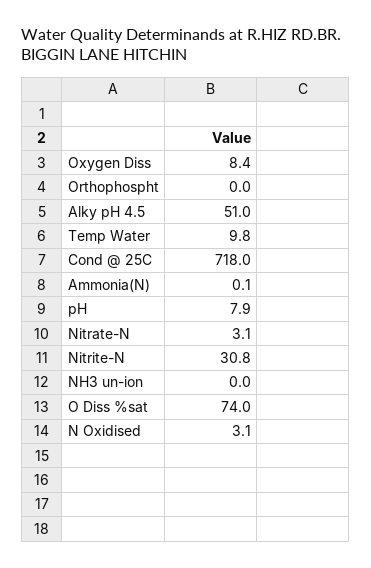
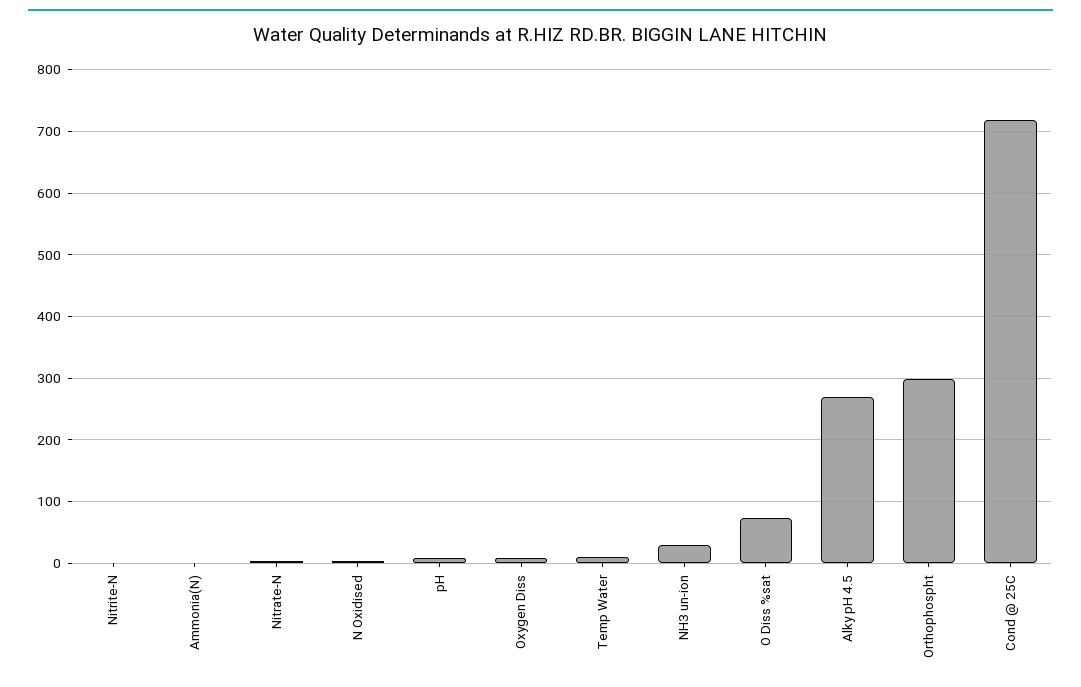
Orthophospht: 0 -> 300
Alky pH 4.5: 51 -> 270
Nitrite-N: 30.8 -> 0
NH3 un-ion: 0 -> 30

